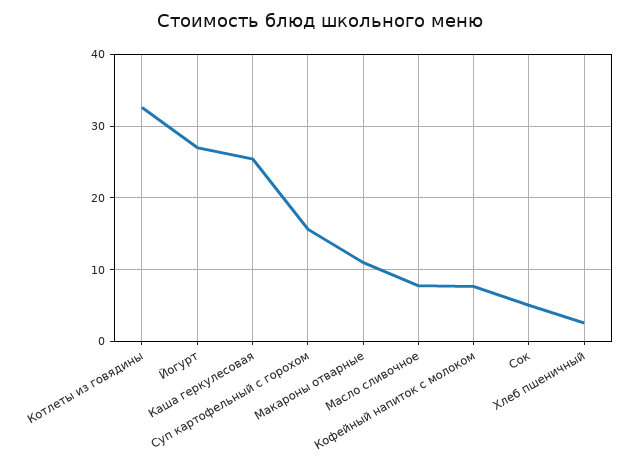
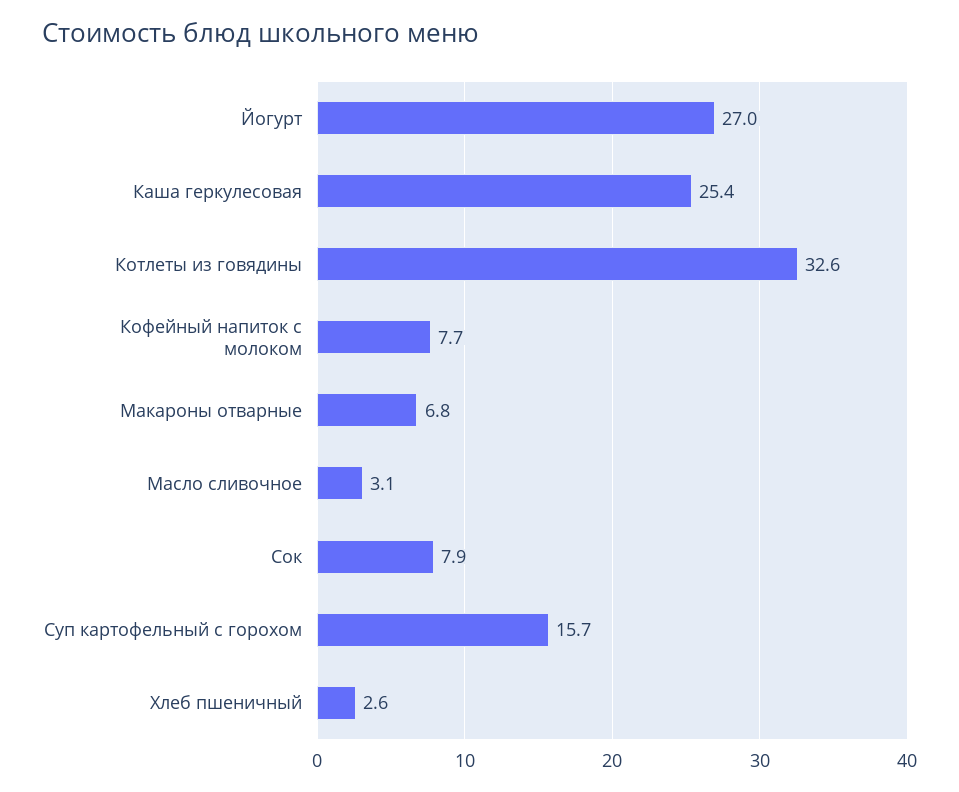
Макароны отварные: 11 -> 6.8
Масло сливочное: 8 -> 3.1
Сок: 5 -> 7.9

